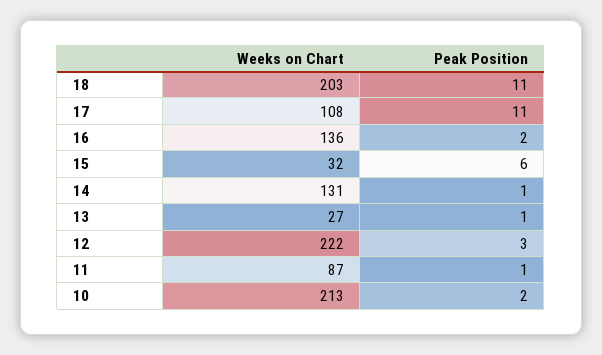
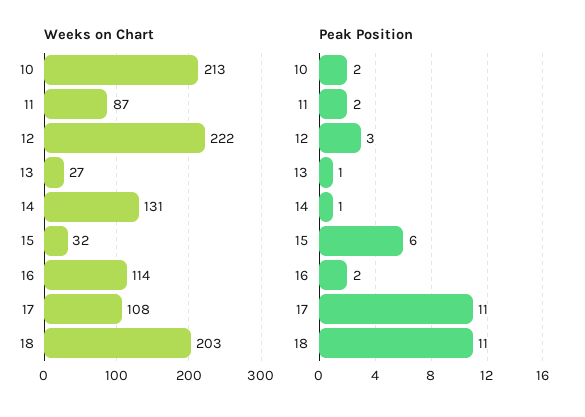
Weeks on Chart, 16: 136 -> 114
Peak Position, 11: 1 -> 2

